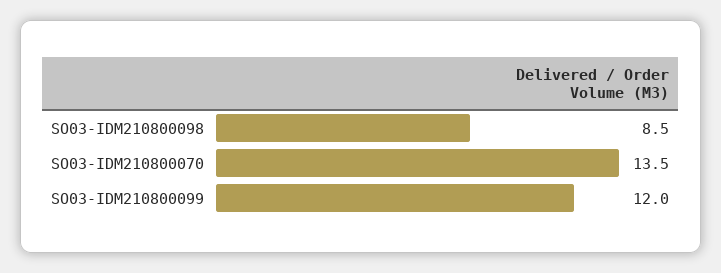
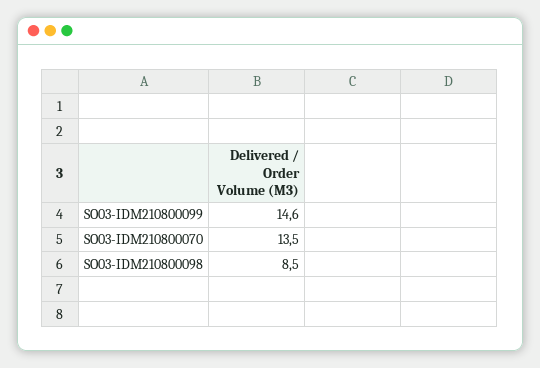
SO03-IDM210800099: 12 -> 14.6

